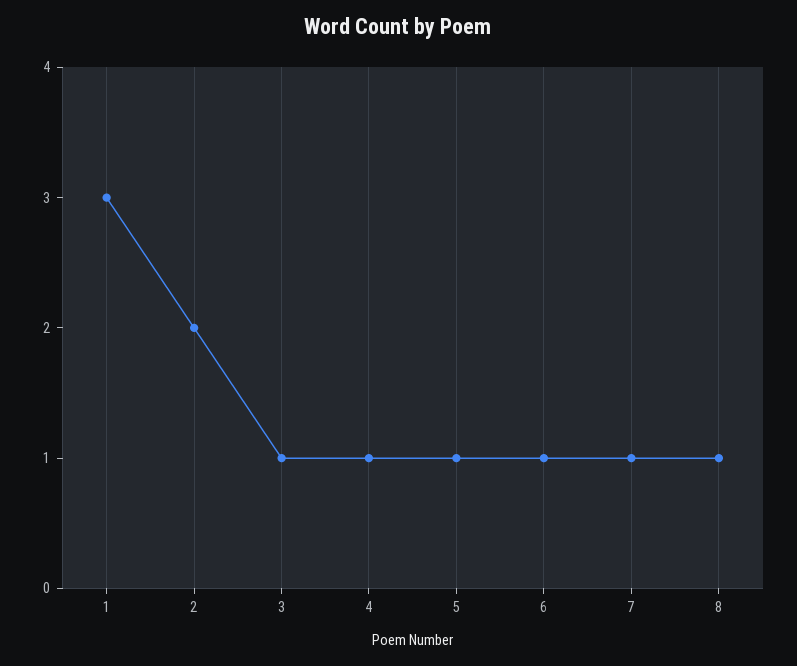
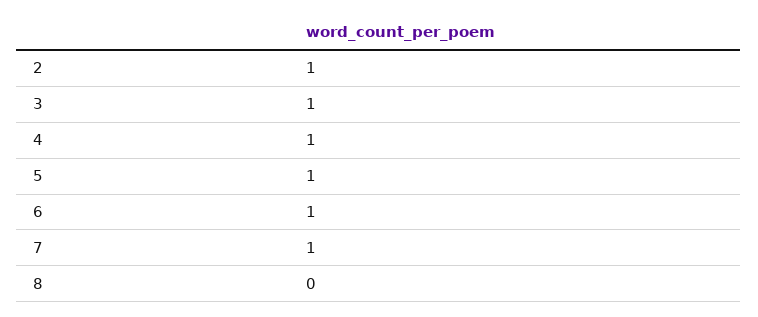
1: 3 -> none
2: 2 -> 1
8: 1 -> 0

